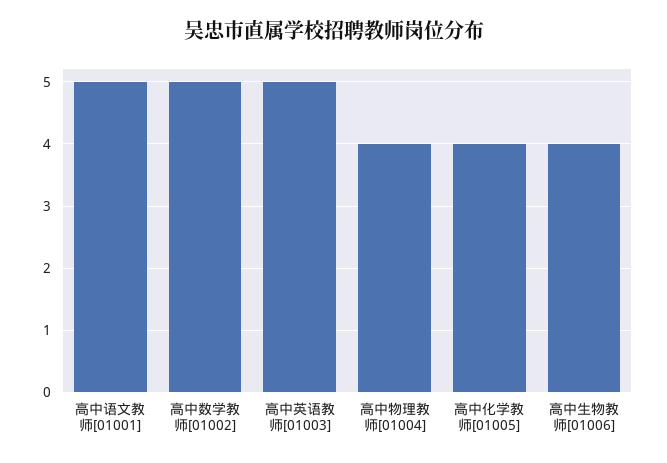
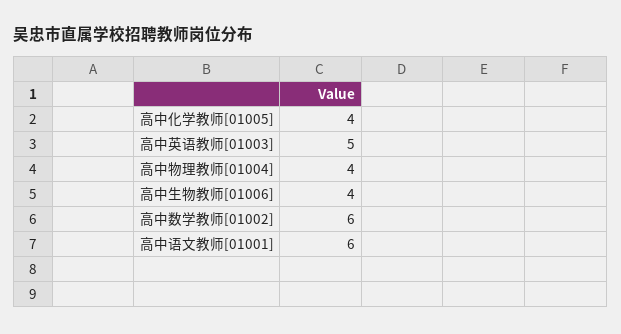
高中语文教师[01001]: 5 -> 6
高中数学教师[01002]: 5 -> 6

